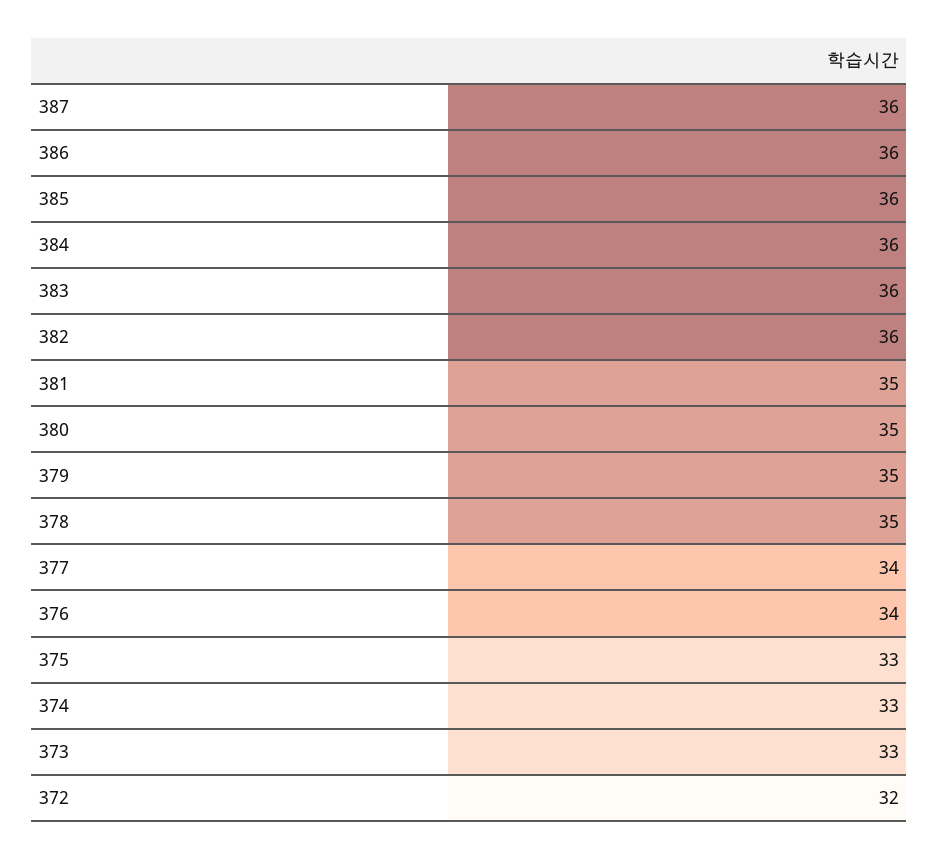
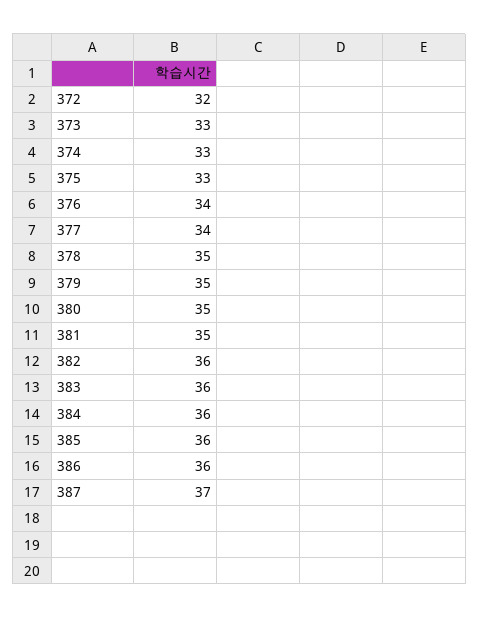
387: 36 -> 37

